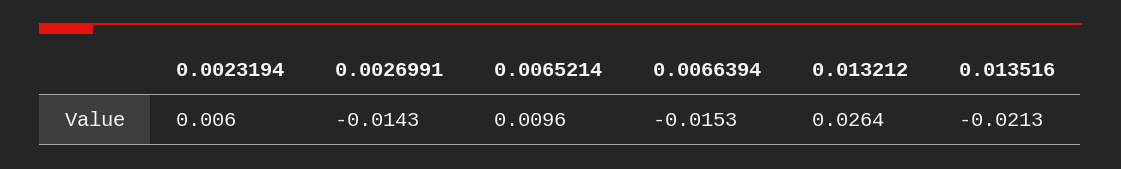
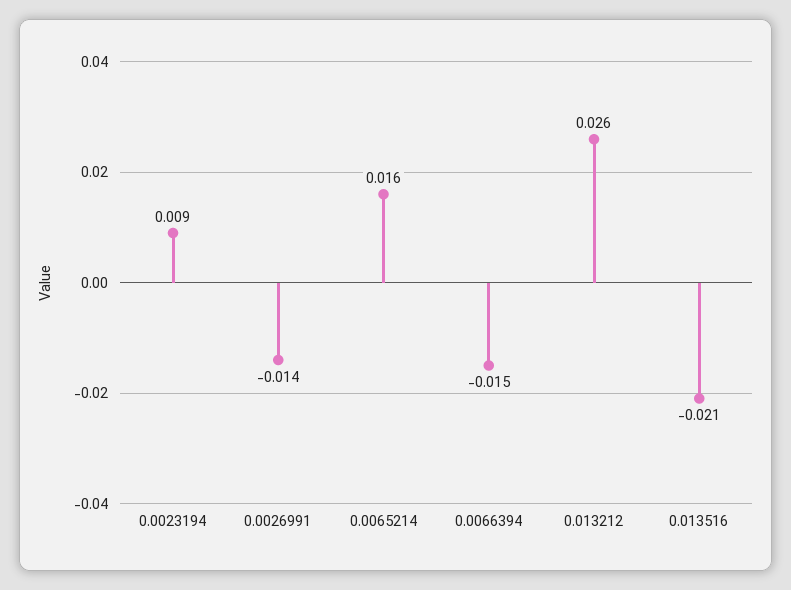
0.0023194: 0.006 -> 0.009
0.0065214: 0.0096 -> 0.016

